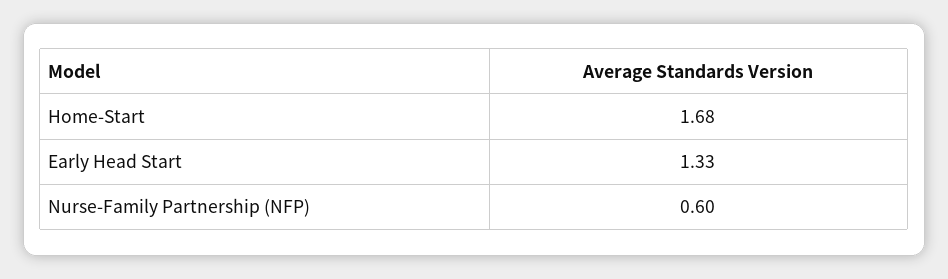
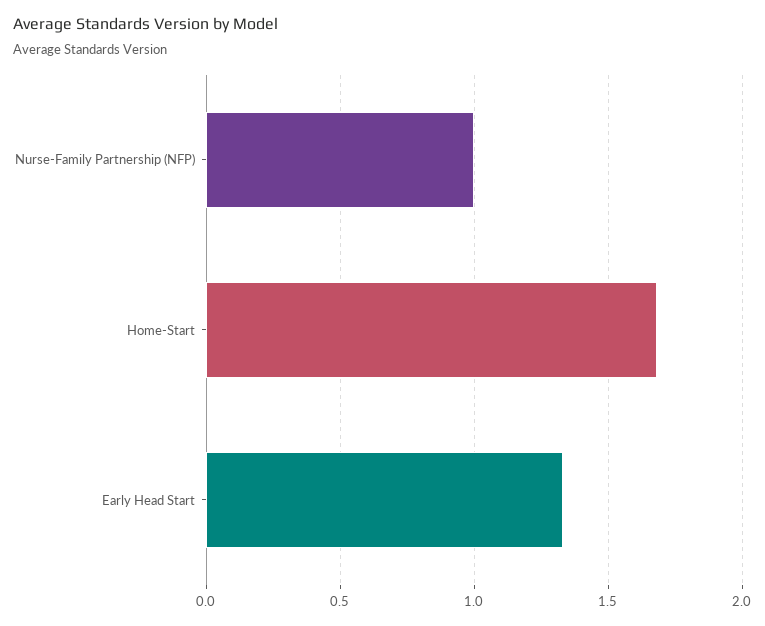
Nurse-Family Partnership (NFP): 0.6 -> 1

